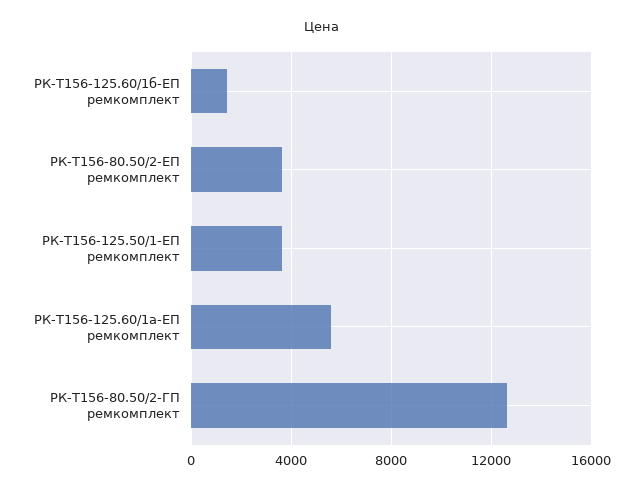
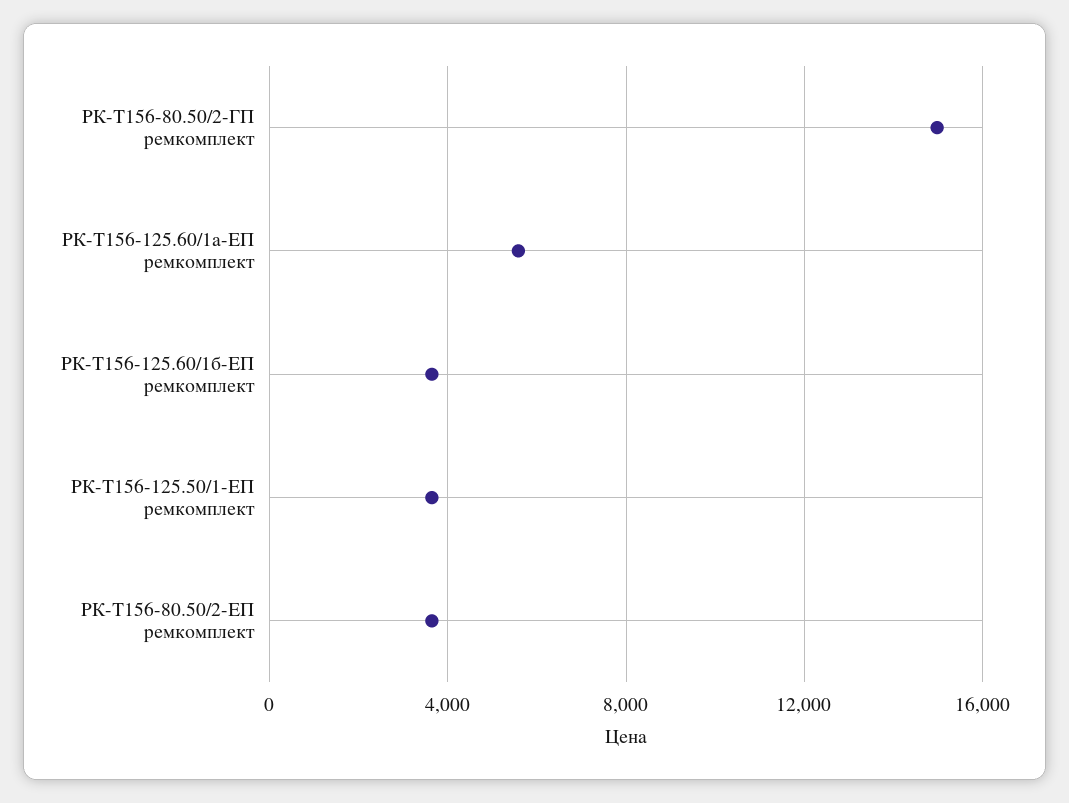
РК-Т156-125.60/1б-ЕП ремкомплект: 1500 -> 3500
РК-Т156-80.50/2-ГП ремкомплект: 12500 -> 15000

